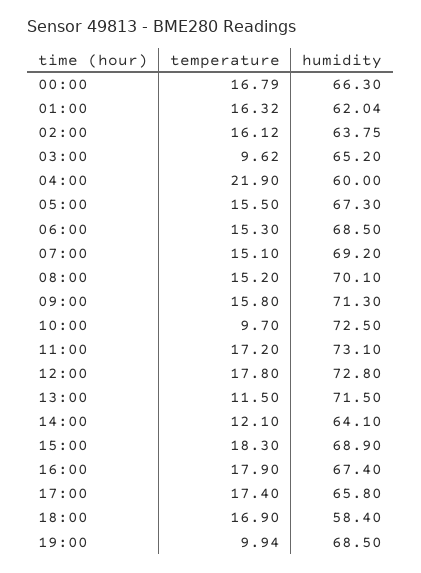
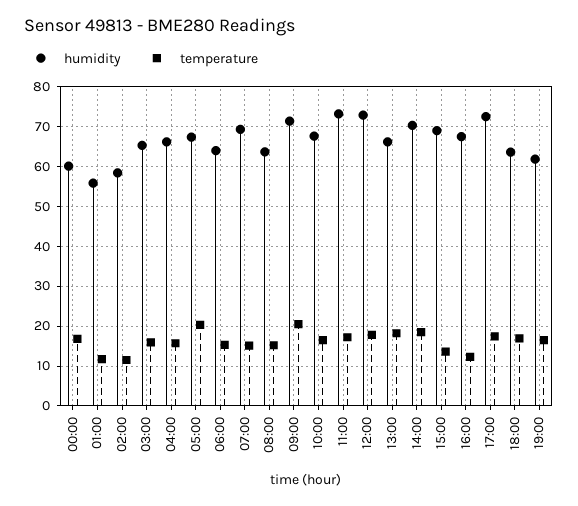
humidity, 00:00: 66.3 -> 60
temperature, 01:00: 16.32 -> 12
humidity, 01:00: 62.04 -> 56
temperature, 02:00: 16.12 -> 12
humidity, 02:00: 63.75 -> 58
temperature, 03:00: 9.62 -> 16
temperature, 04:00: 21.9 -> 16
humidity, 04:00: 60 -> 66
temperature, 05:00: 15.5 -> 20
humidity, 06:00: 68.5 -> 64
humidity, 08:00: 70.1 -> 64
temperature, 09:00: 15.8 -> 20
temperature, 10:00: 9.7 -> 16
humidity, 10:00: 72.5 -> 68
temperature, 13:00: 11.5 -> 18
humidity, 13:00: 71.5 -> 66
temperature, 14:00: 12.1 -> 18
humidity, 14:00: 64.1 -> 70
temperature, 15:00: 18.3 -> 14
temperature, 16:00: 17.9 -> 12
humidity, 17:00: 65.8 -> 72
humidity, 18:00: 58.4 -> 64
temperature, 19:00: 9.94 -> 16
humidity, 19:00: 68.5 -> 62

